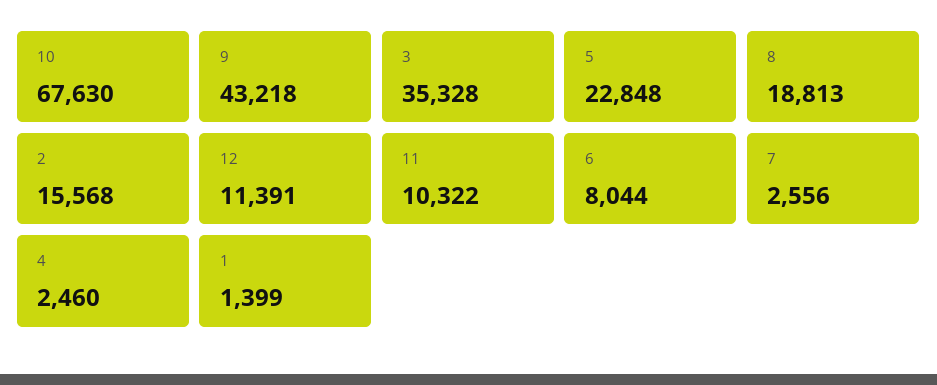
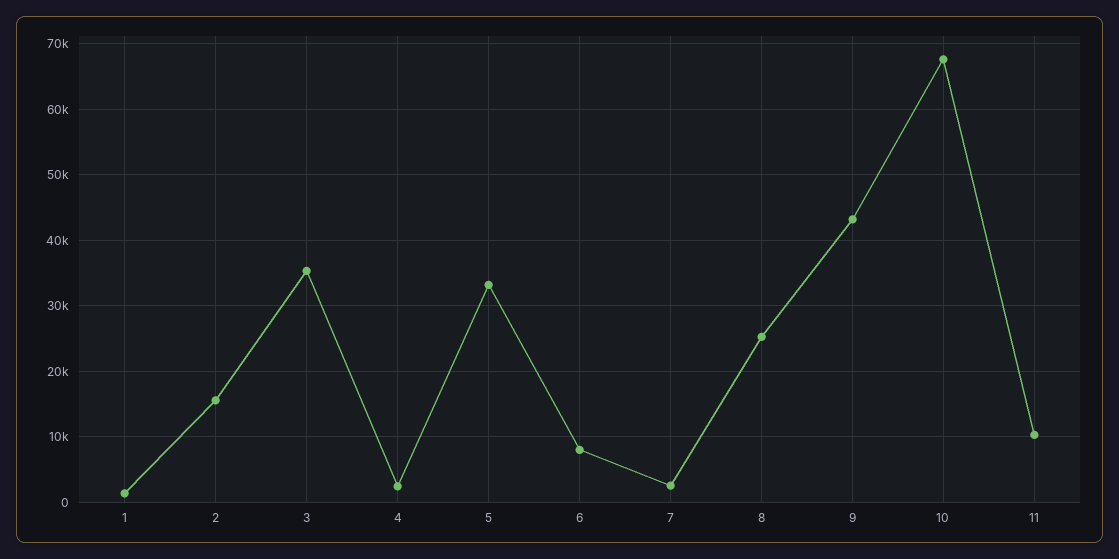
5: 22848 -> 33000
8: 18813 -> 25000
12: 11391 -> none

